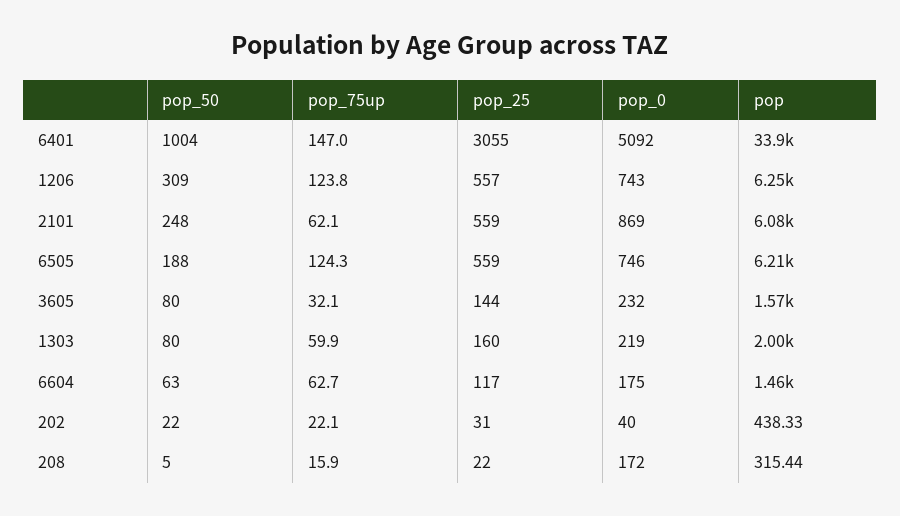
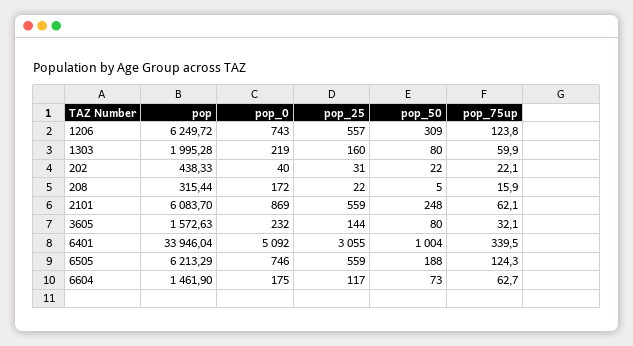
pop_75up, 6401: 147 -> 339.5
pop_50, 6604: 63 -> 73

